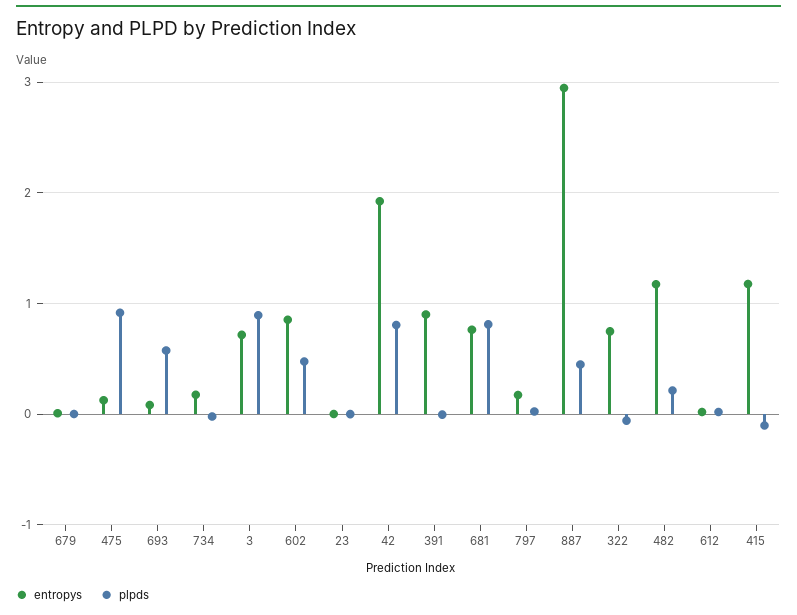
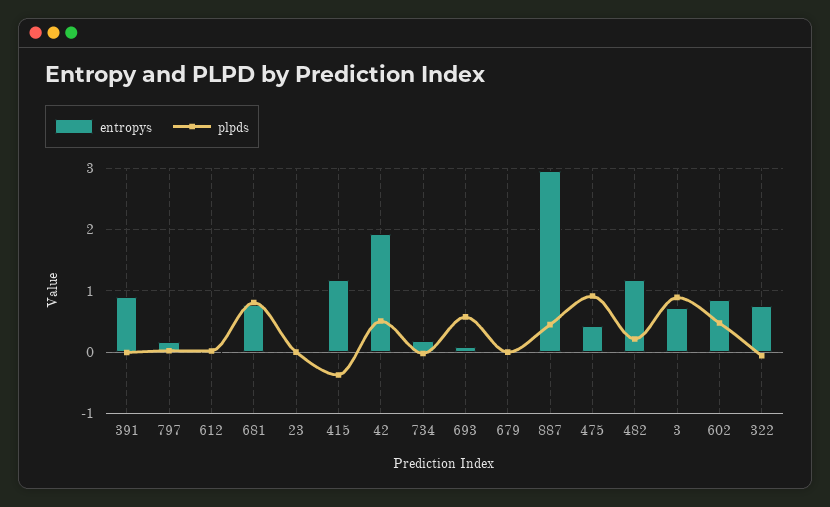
entropys, 475: 0.1 -> 0.4
plpds, 42: 0.8 -> 0.5
plpds, 415: -0.1 -> -0.4

